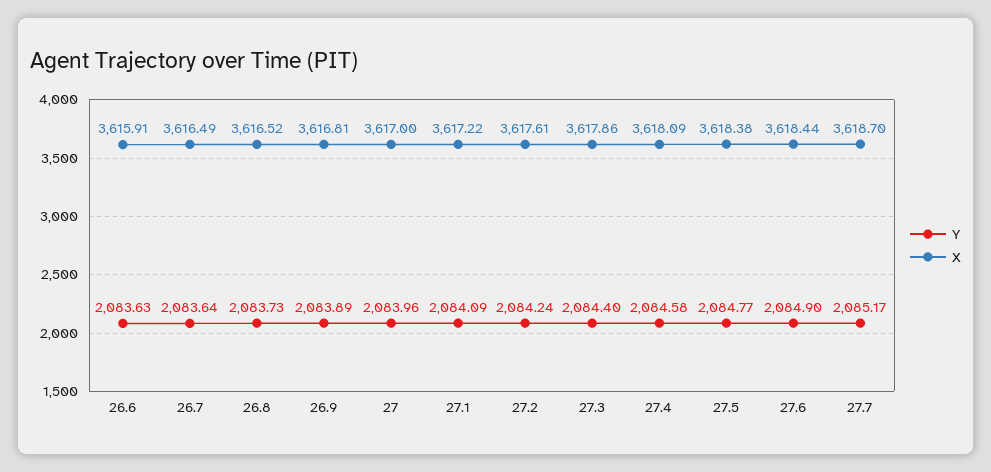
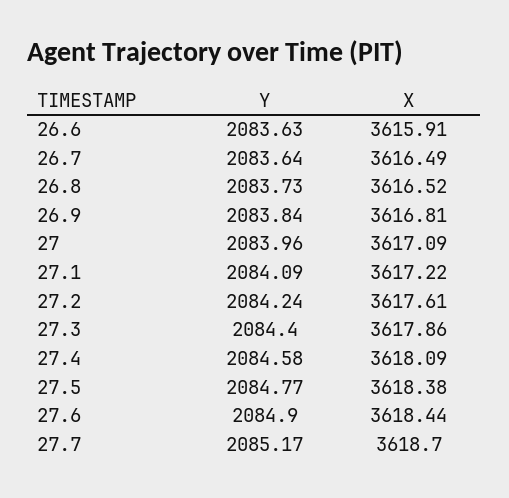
Y, 26.9: 2083.89 -> 2083.84
X, 27: 3617 -> 3617.09

